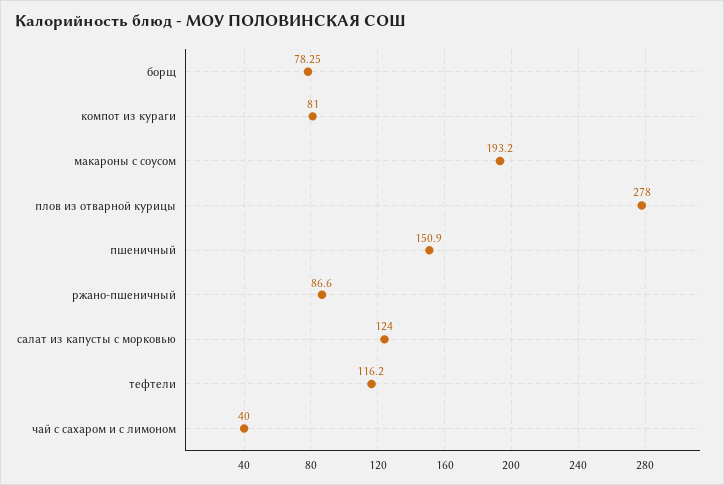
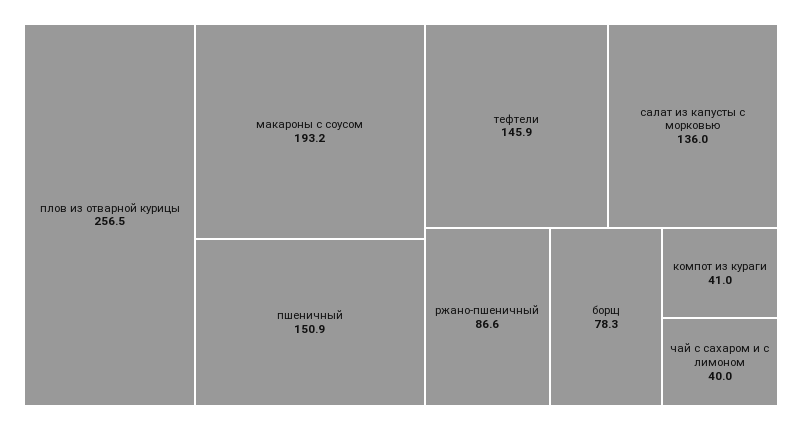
компот из кураги: 81 -> 41
плов из отварной курицы: 278 -> 256.5
салат из капусты с морковью: 124 -> 136
тефтели: 116.2 -> 145.9

